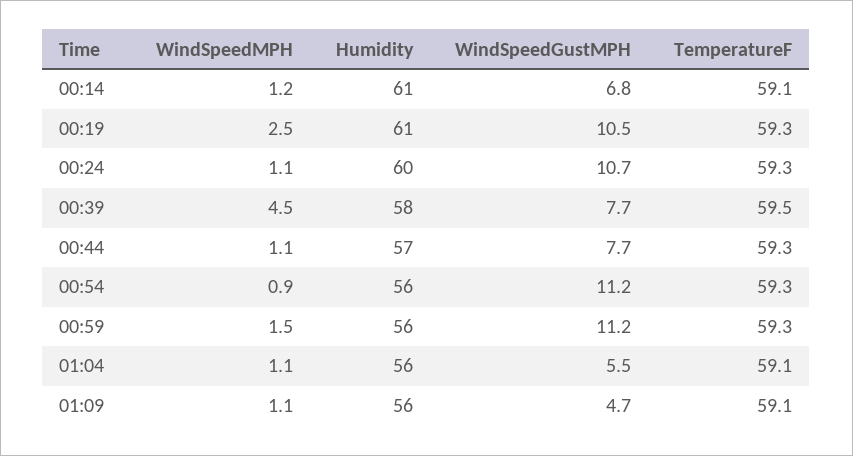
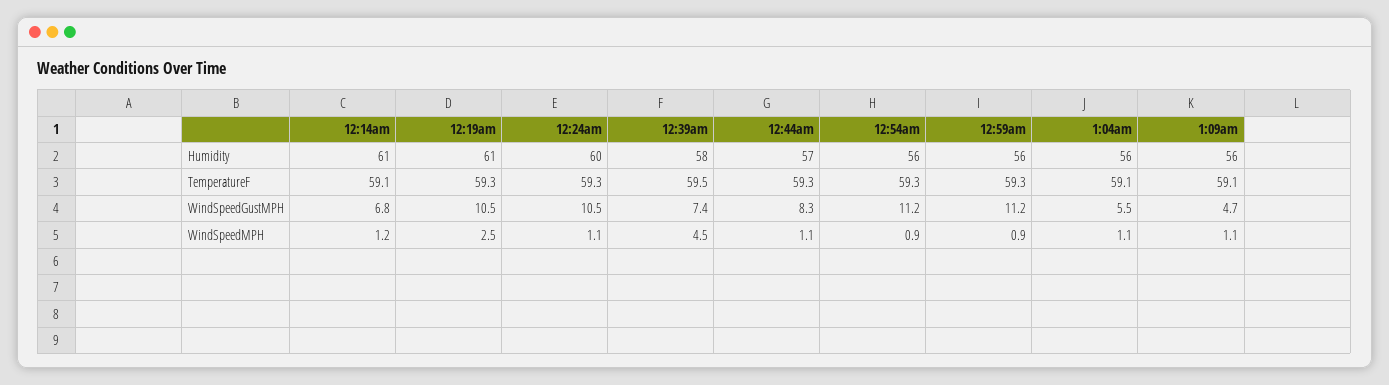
WindSpeedGustMPH, 00:24: 10.7 -> 10.5
WindSpeedGustMPH, 00:39: 7.7 -> 7.4
WindSpeedGustMPH, 00:44: 7.7 -> 8.3
WindSpeedMPH, 00:59: 1.5 -> 0.9

